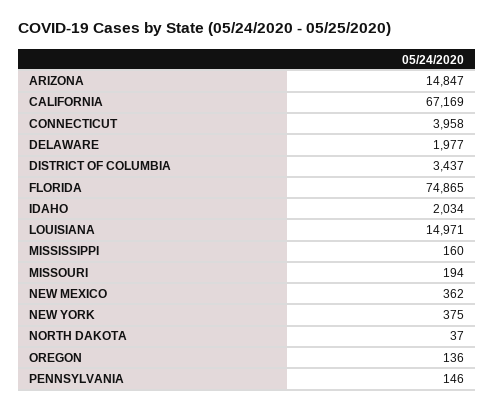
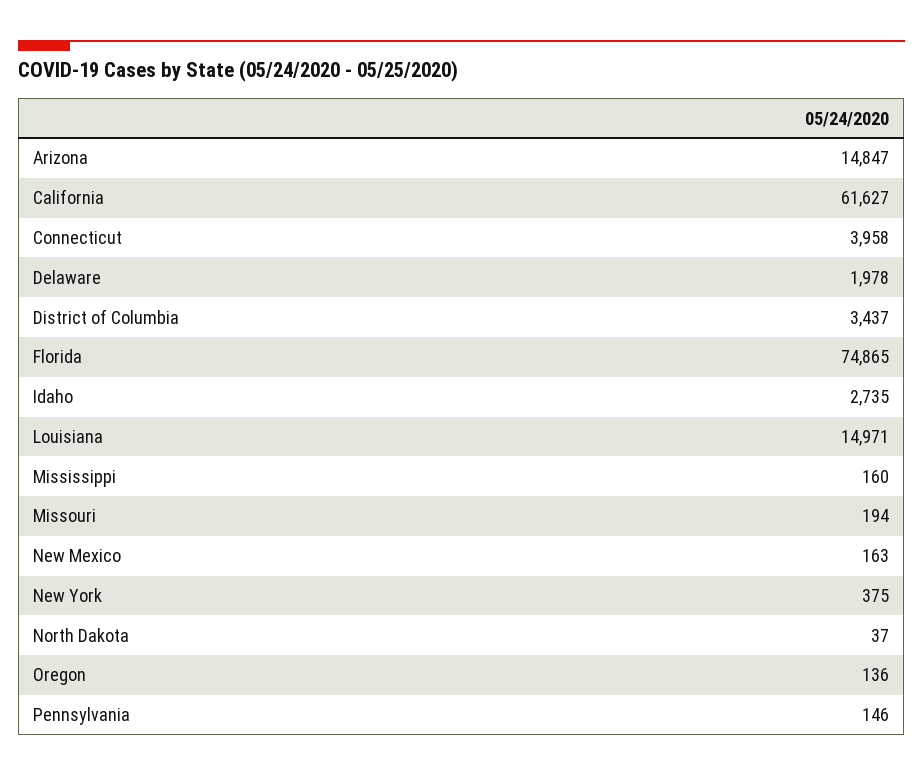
CALIFORNIA: 67169 -> 61627
DELAWARE: 1977 -> 1978
IDAHO: 2034 -> 2735
NEW MEXICO: 362 -> 163

